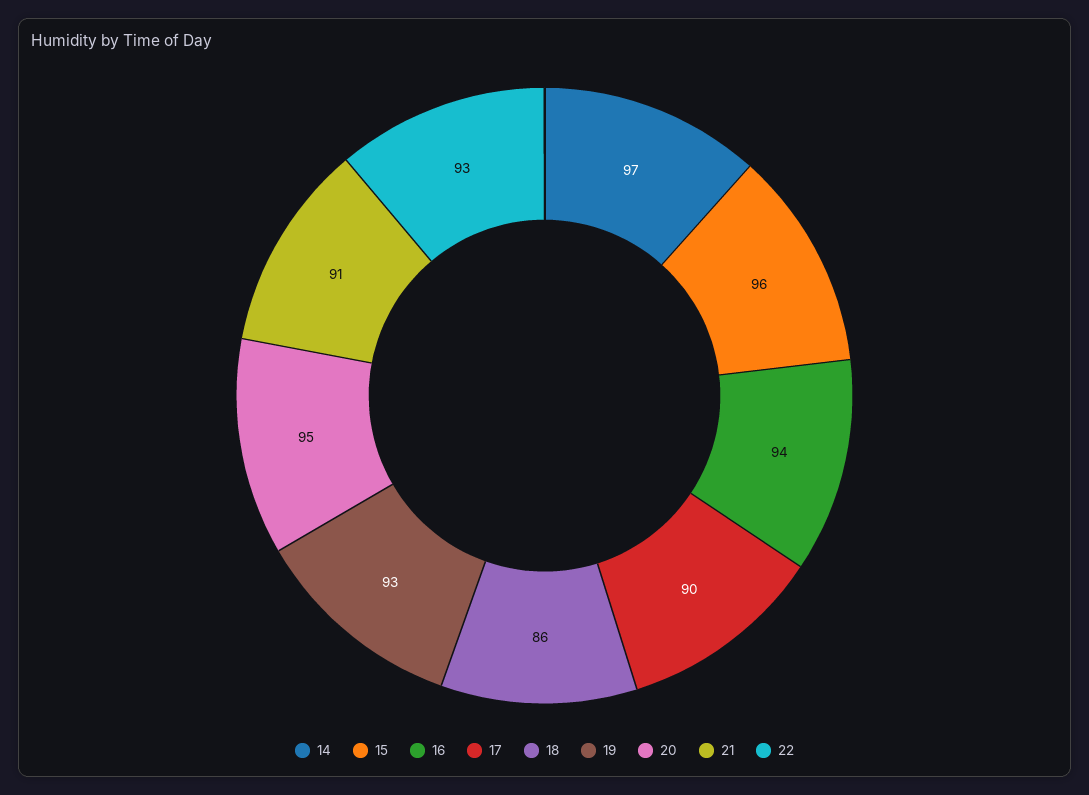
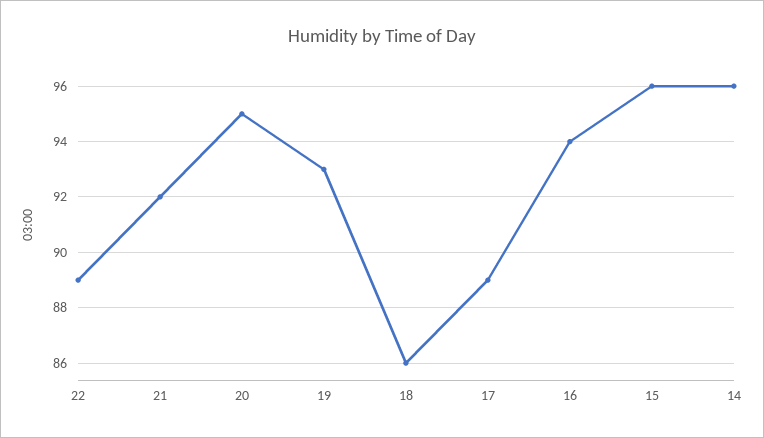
14: 97 -> 96
17: 90 -> 89
21: 91 -> 92
22: 93 -> 89

